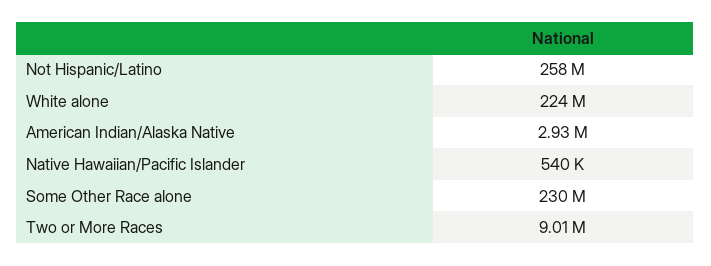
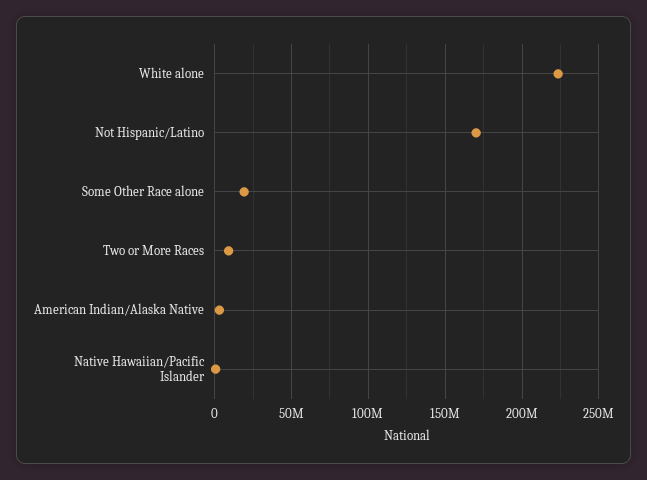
Not Hispanic/Latino: 258000000 -> 170000000
Some Other Race alone: 230000000 -> 20000000

